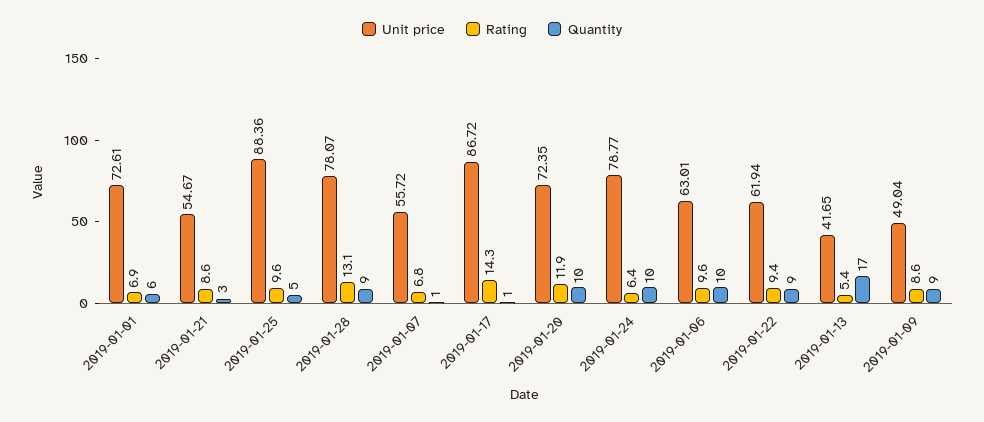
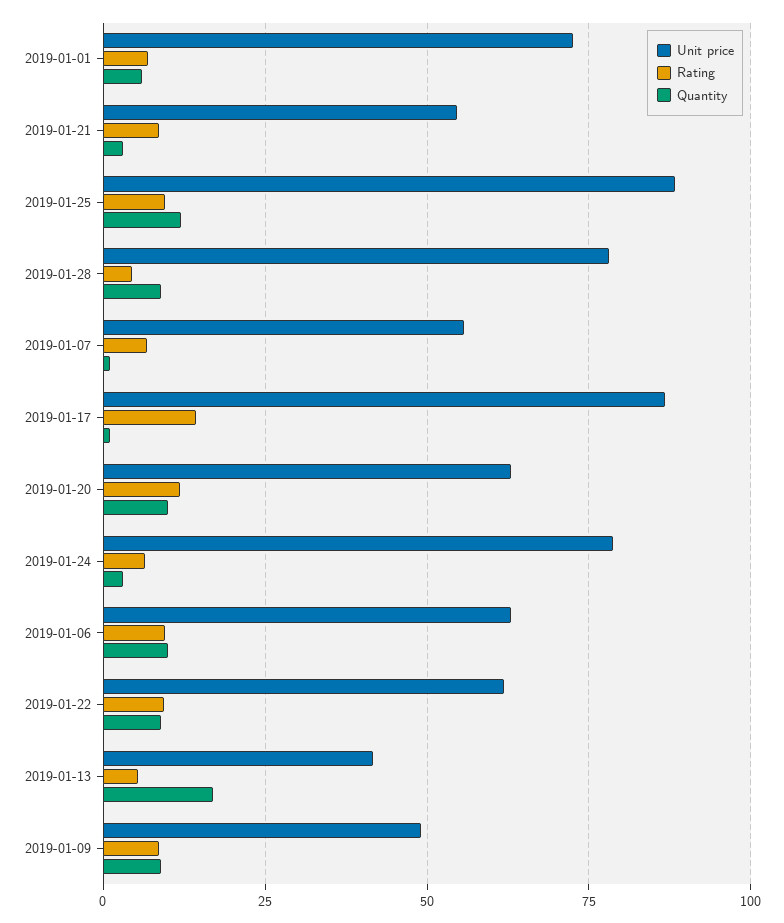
Quantity, 2019-01-25: 5 -> 12.5
Rating, 2019-01-28: 13.1 -> 5
Unit price, 2019-01-20: 72.35 -> 62.5
Quantity, 2019-01-24: 10 -> 2.5

